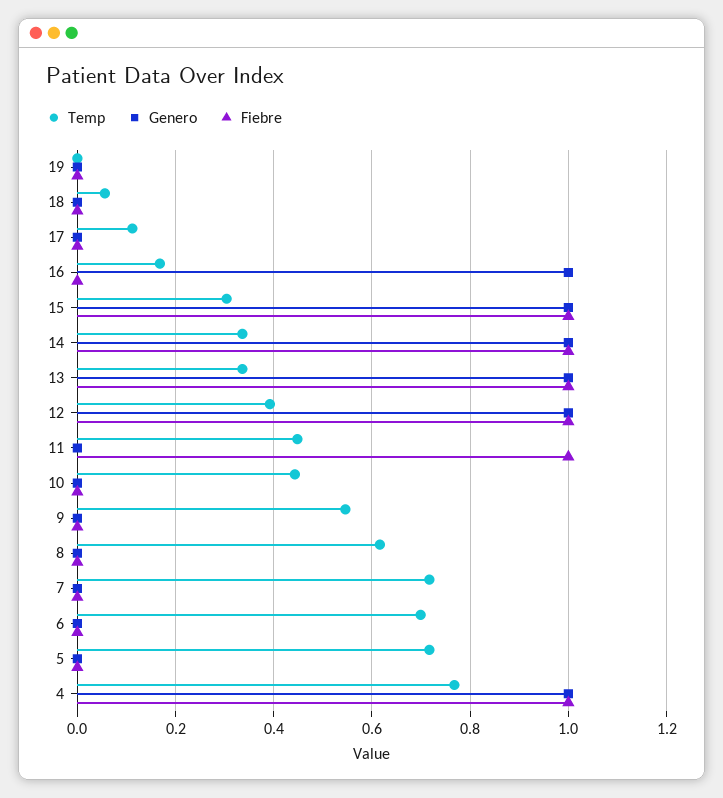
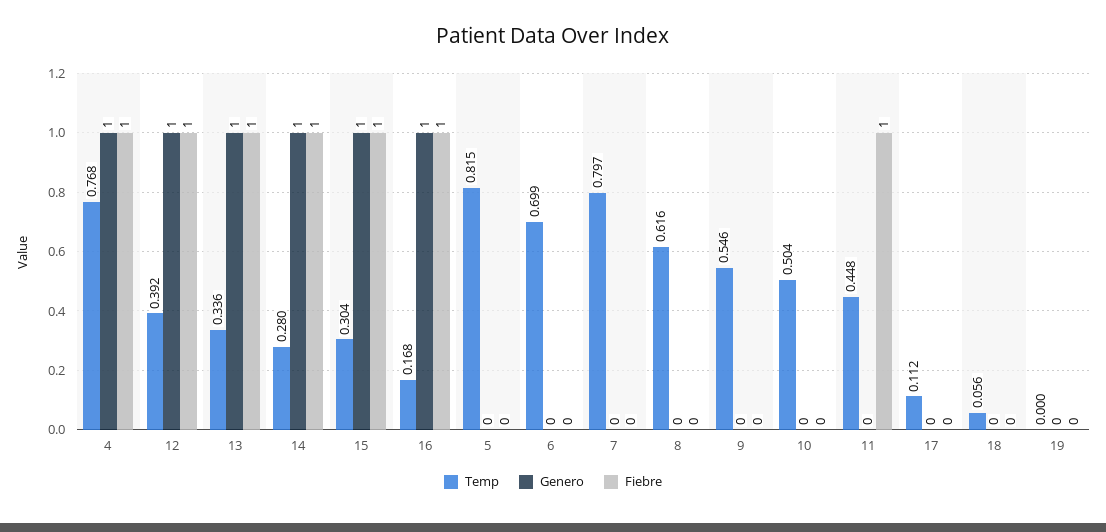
Fiebre, 16: 0 -> 1
Temp, 14: 0.34 -> 0.28
Temp, 10: 0.44 -> 0.504
Temp, 7: 0.72 -> 0.797
Temp, 5: 0.72 -> 0.815

